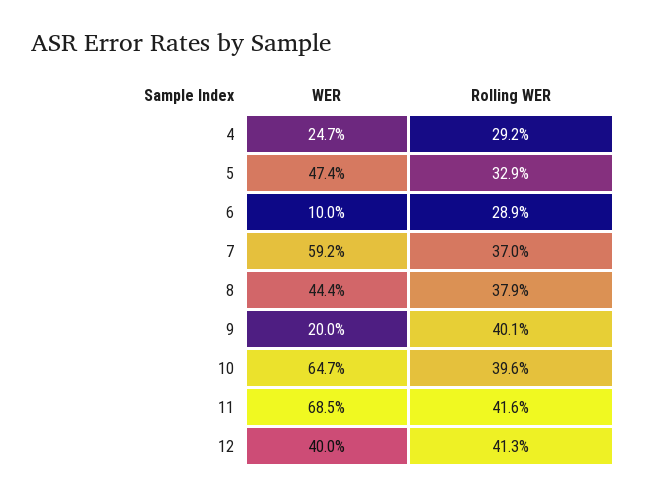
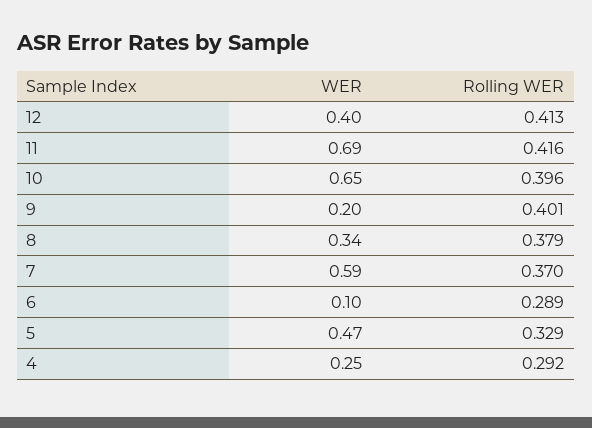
WER, 8: 0.444 -> 0.34

